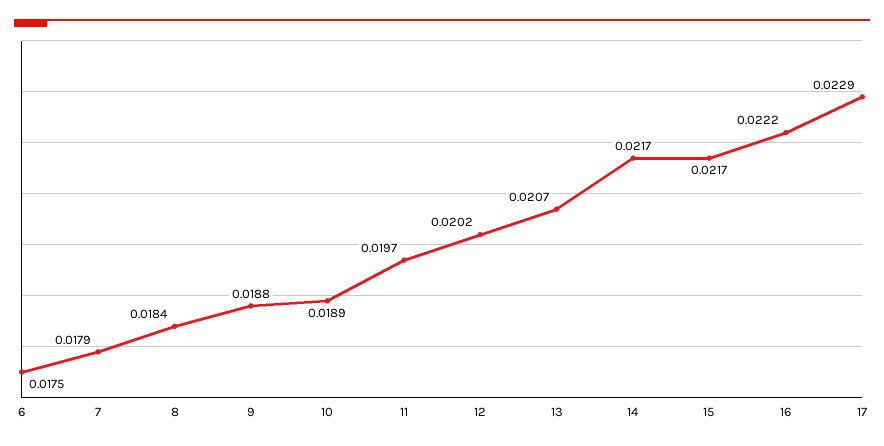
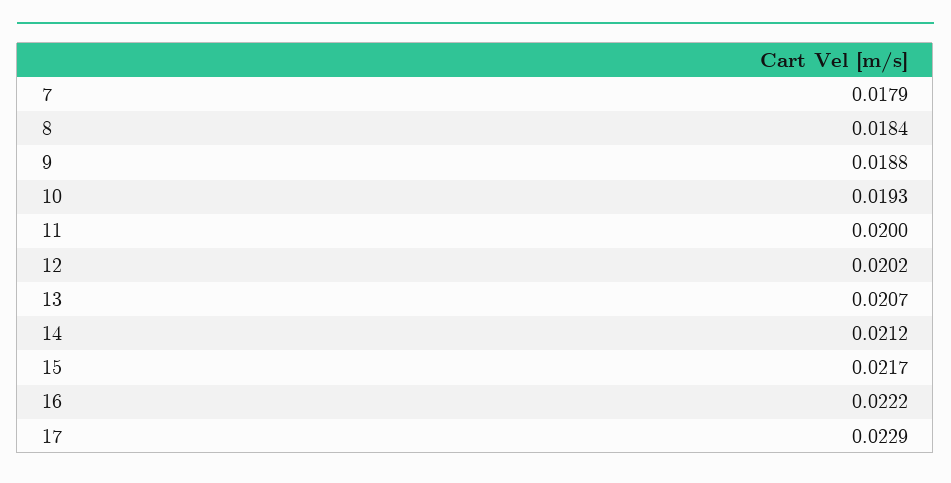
6: 0.0175 -> none
10: 0.0189 -> 0.0193
11: 0.0197 -> 0.02
14: 0.0217 -> 0.0212

